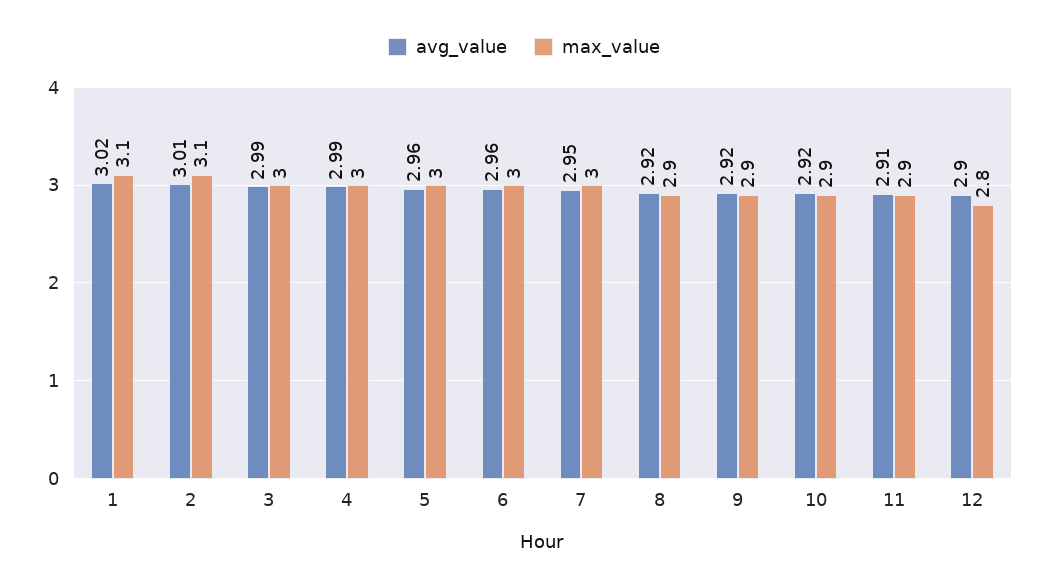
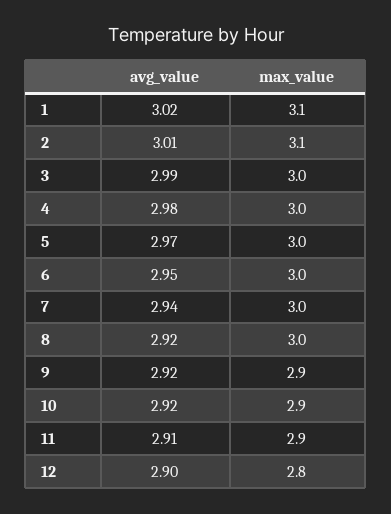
avg_value, 4: 2.99 -> 2.98
avg_value, 5: 2.96 -> 2.97
avg_value, 6: 2.96 -> 2.95
avg_value, 7: 2.95 -> 2.94
max_value, 8: 2.9 -> 3

